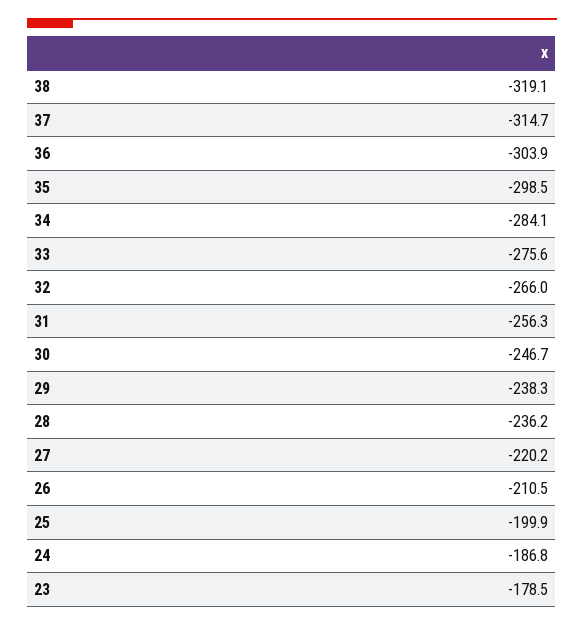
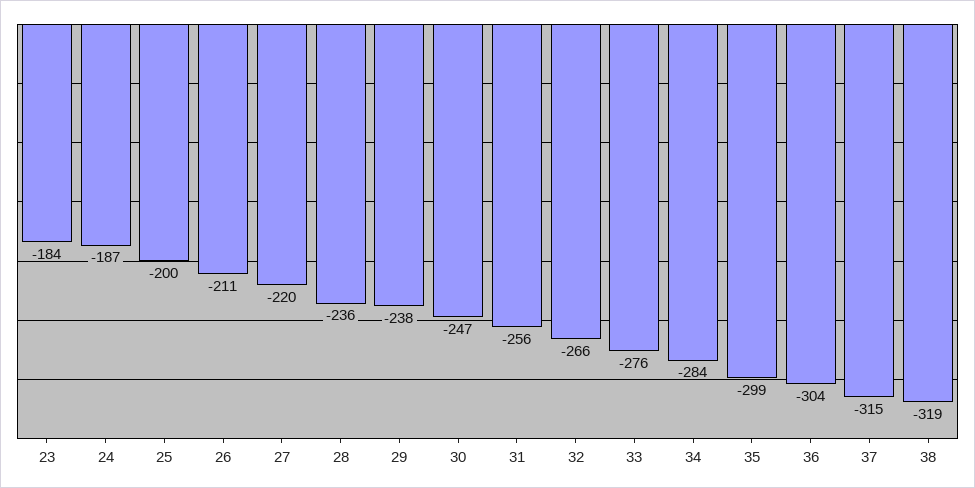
23: -178.5 -> -184

